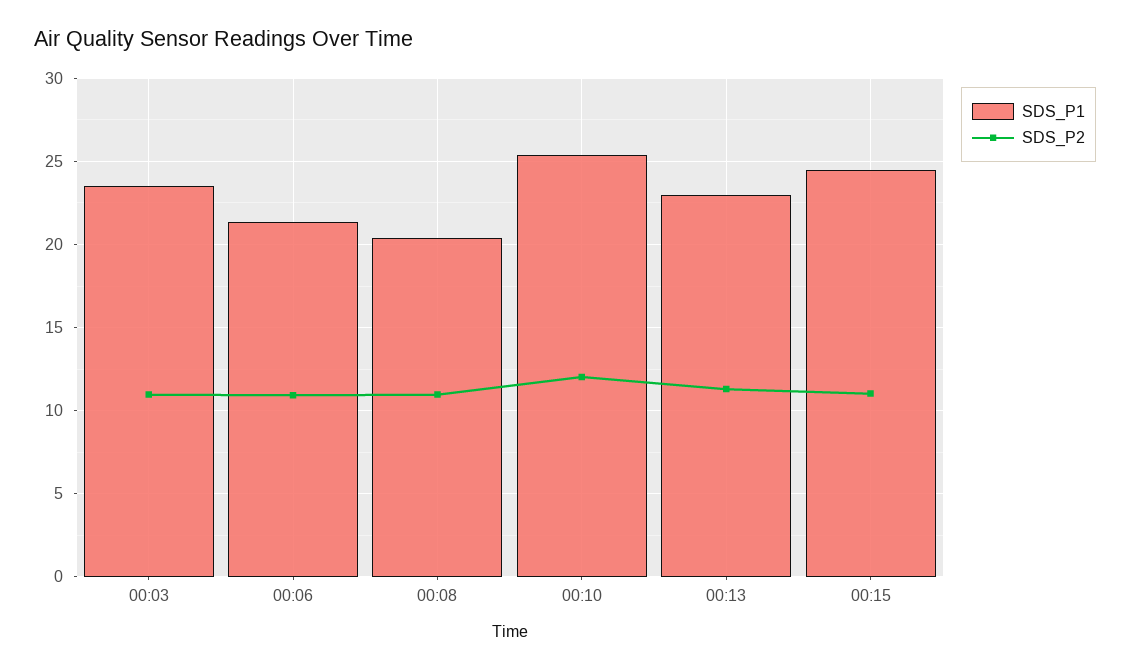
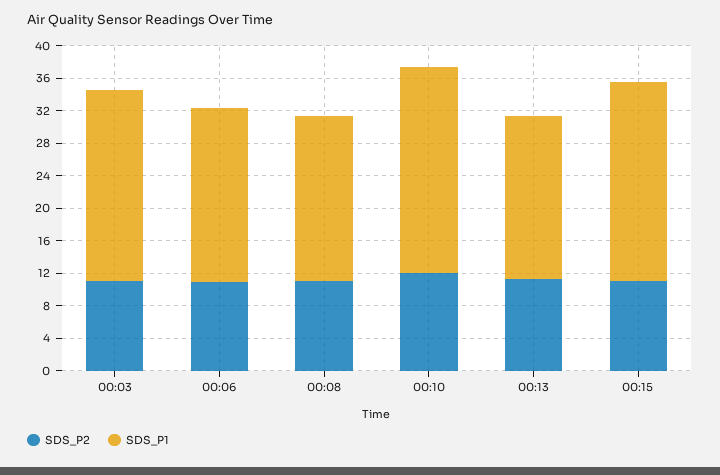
SDS_P1, 00:13: 23 -> 20

